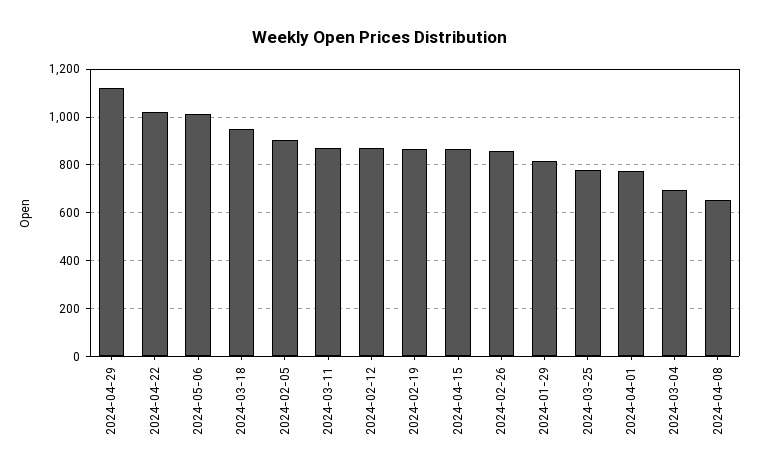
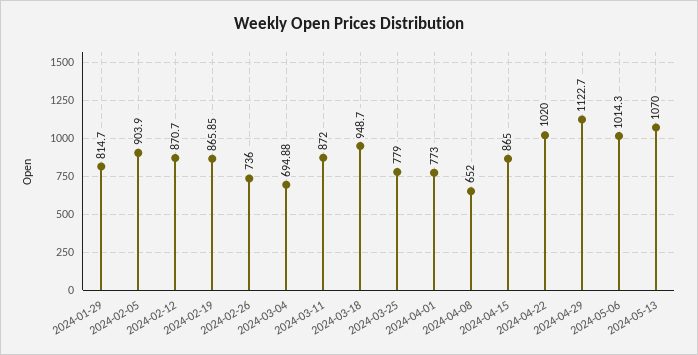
2024-02-26: 850 -> 736
2024-05-13: none -> 1070

